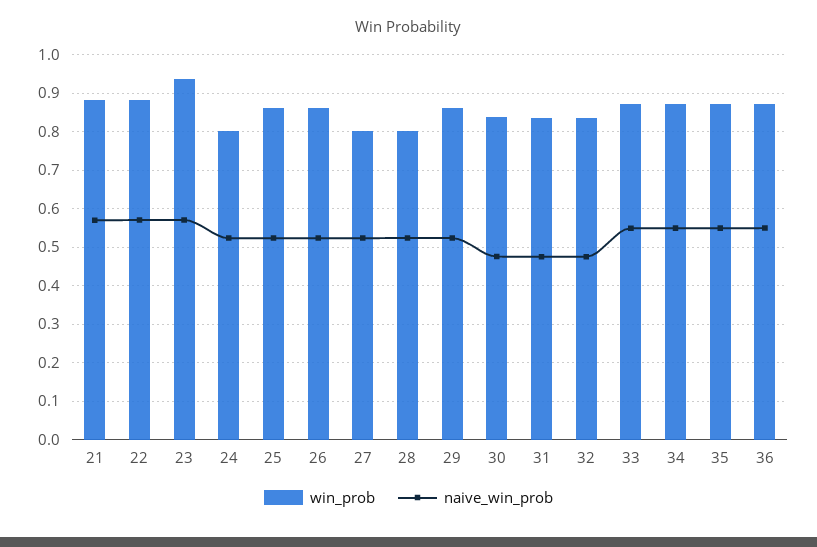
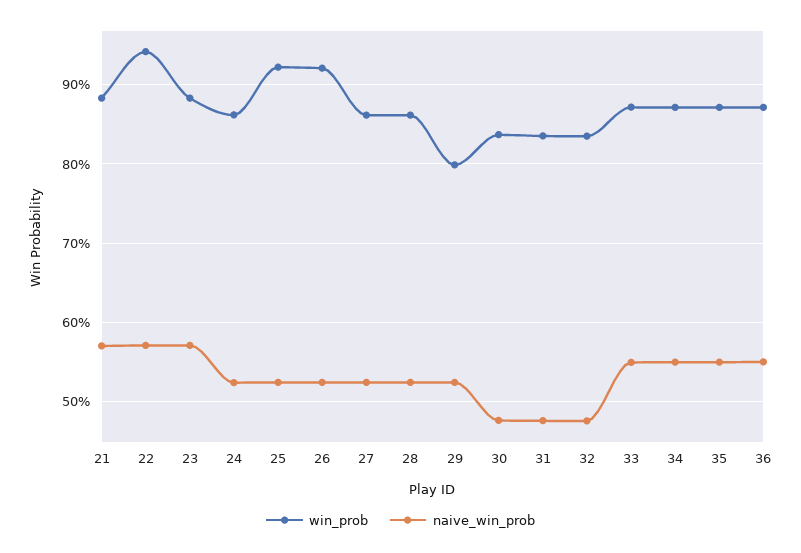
win_prob, 22: 0.88 -> 0.94
win_prob, 23: 0.94 -> 0.88
win_prob, 24: 0.8 -> 0.86
win_prob, 25: 0.86 -> 0.92
win_prob, 26: 0.86 -> 0.92
win_prob, 27: 0.8 -> 0.86
win_prob, 28: 0.8 -> 0.86
win_prob, 29: 0.86 -> 0.8

